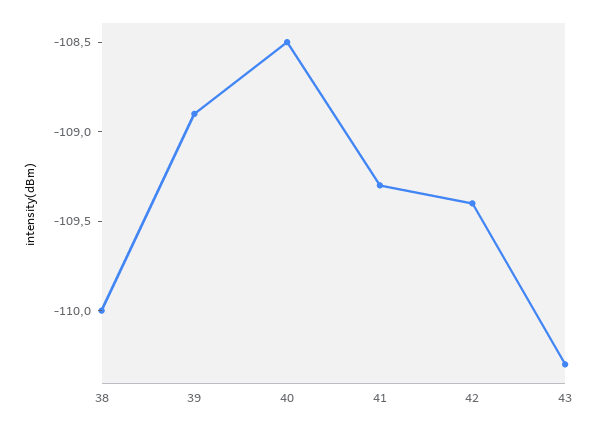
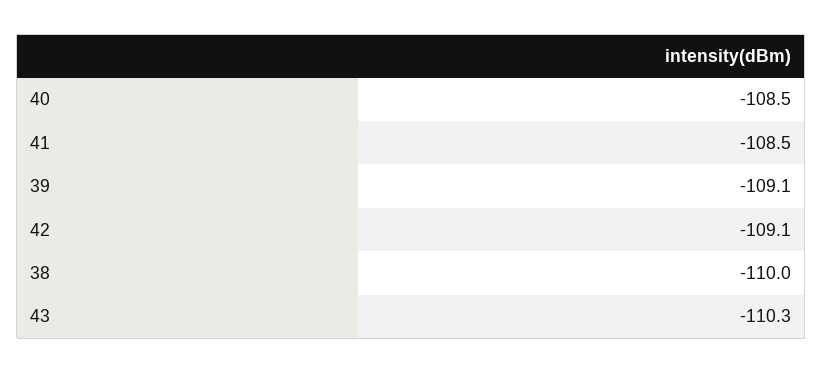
39: -108.9 -> -109.1
41: -109.3 -> -108.5
42: -109.4 -> -109.1

